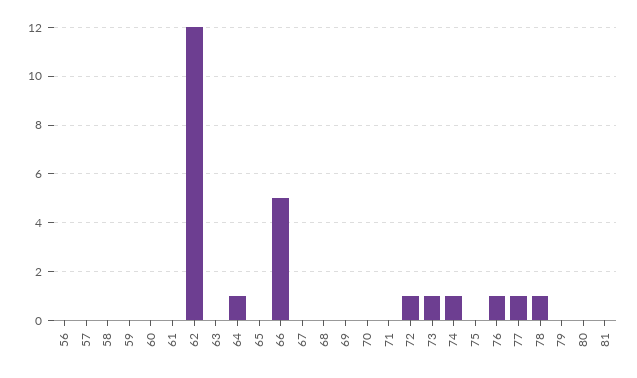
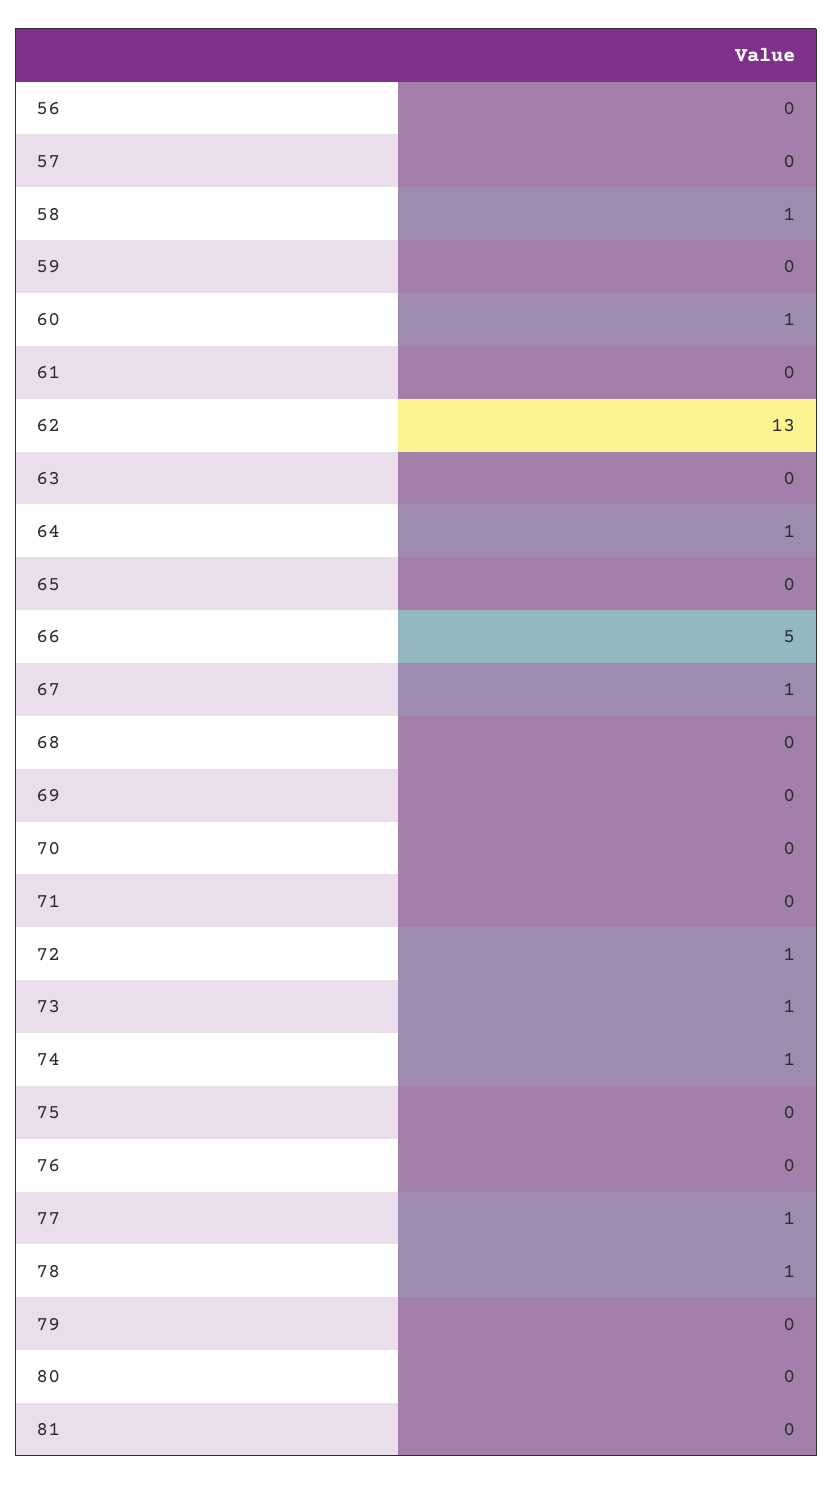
58: 0 -> 1
60: 0 -> 1
62: 12 -> 13
67: 0 -> 1
76: 1 -> 0

